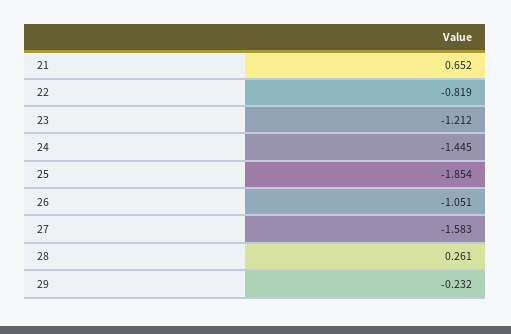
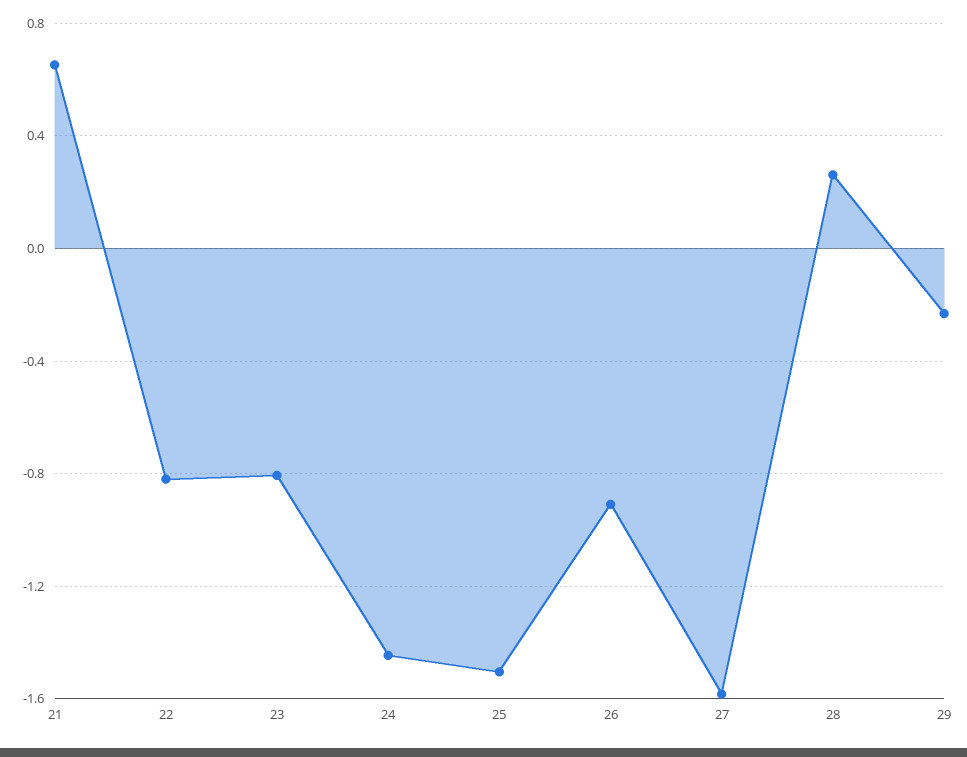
23: -1.212 -> -0.8
25: -1.854 -> -1.5
26: -1.051 -> -0.9

